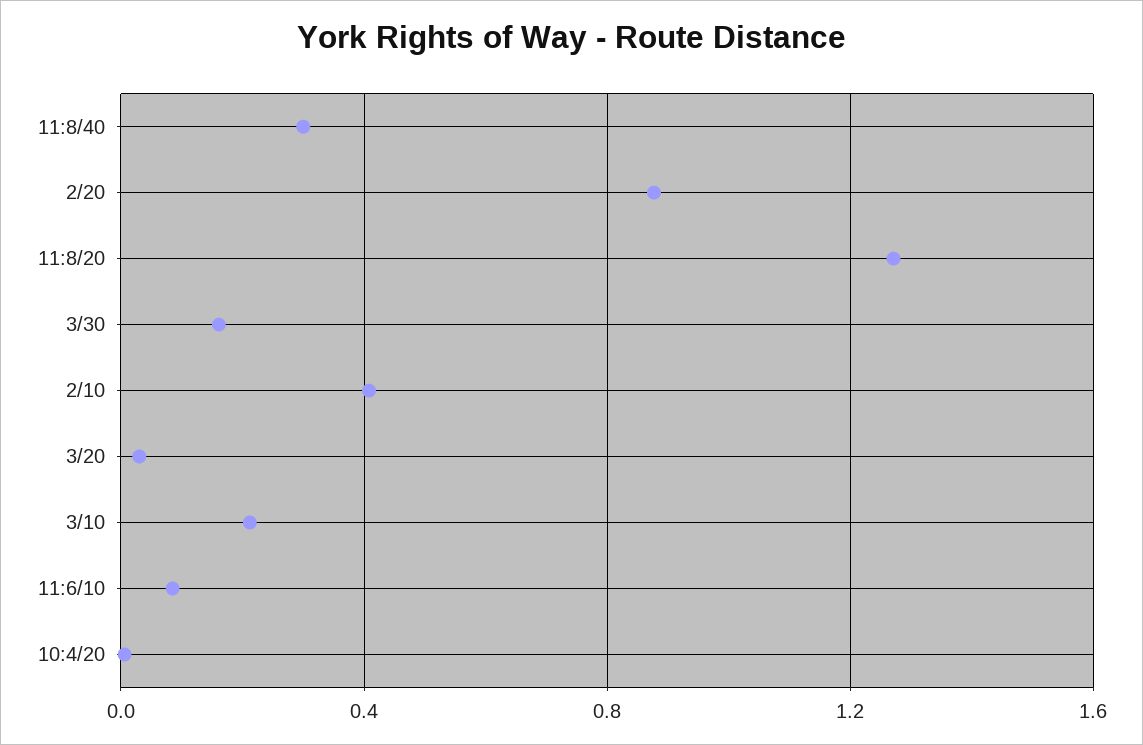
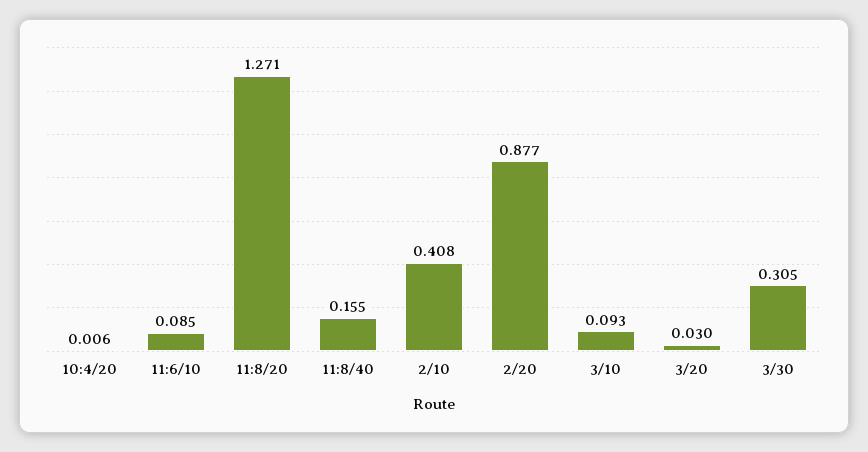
11:8/40: 0.3 -> 0.155
3/30: 0.15 -> 0.305
3/10: 0.2 -> 0.093

